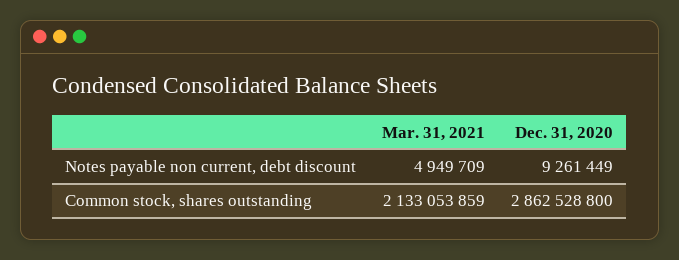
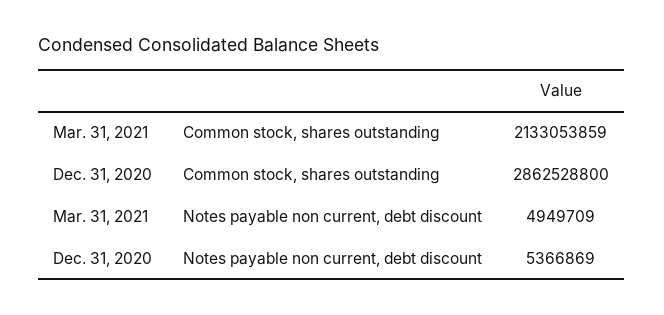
Dec. 31, 2020, Notes payable non current, debt discount: 9261449 -> 5366869

